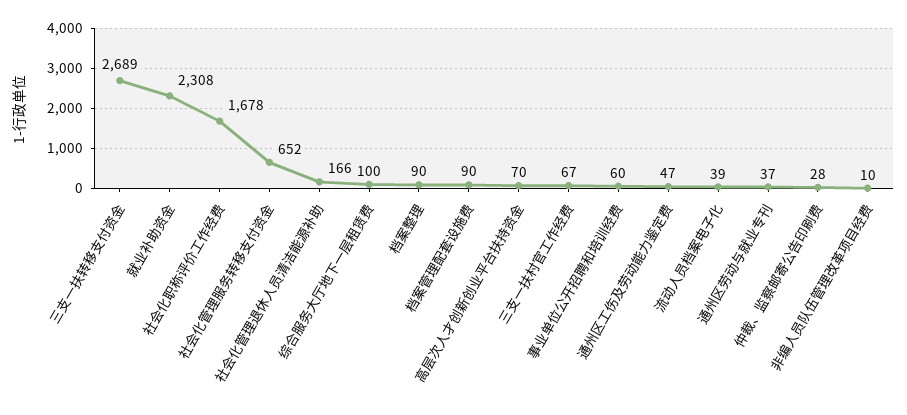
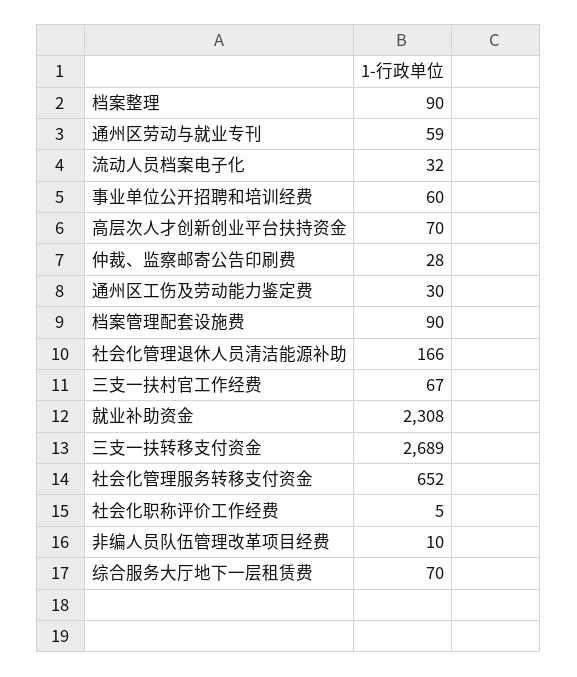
社会化职称评价工作经费: 1678 -> 5
综合服务大厅地下一层租赁费: 100 -> 70
通州区工伤及劳动能力鉴定费: 47 -> 30
流动人员档案电子化: 39 -> 32
通州区劳动与就业专刊: 37 -> 59

